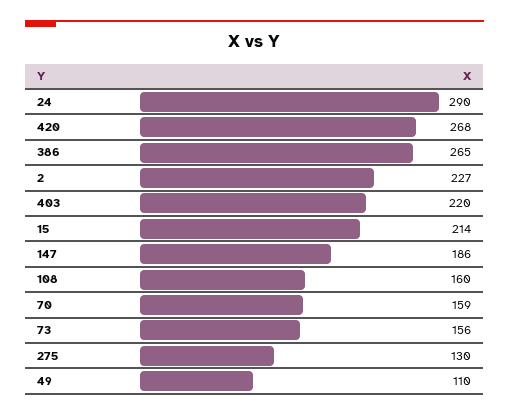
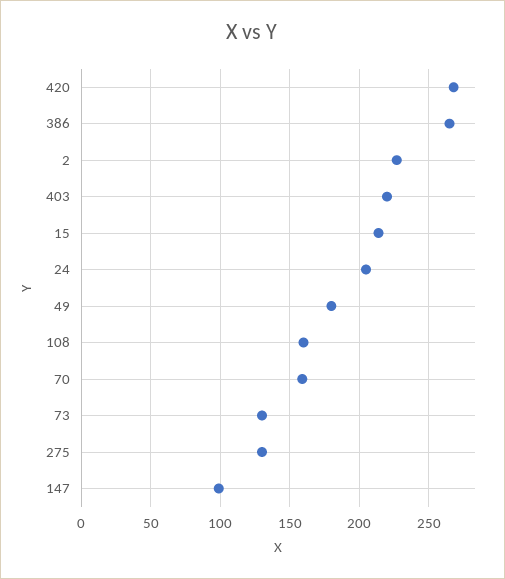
24: 290 -> 205
147: 186 -> 100
73: 156 -> 130
49: 110 -> 180

